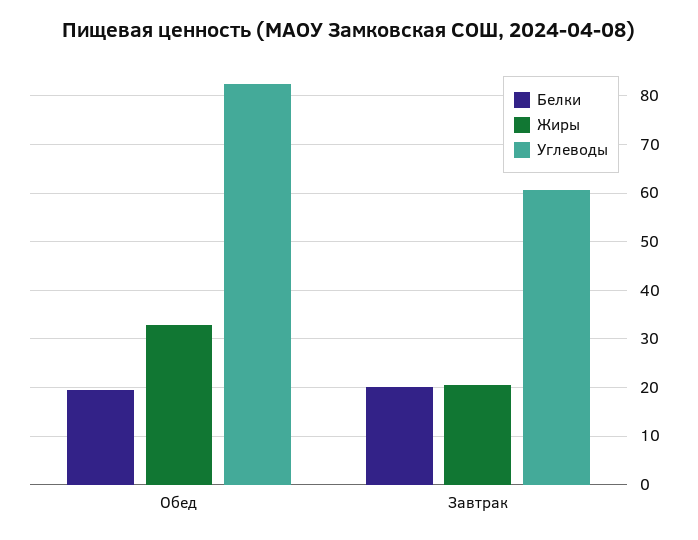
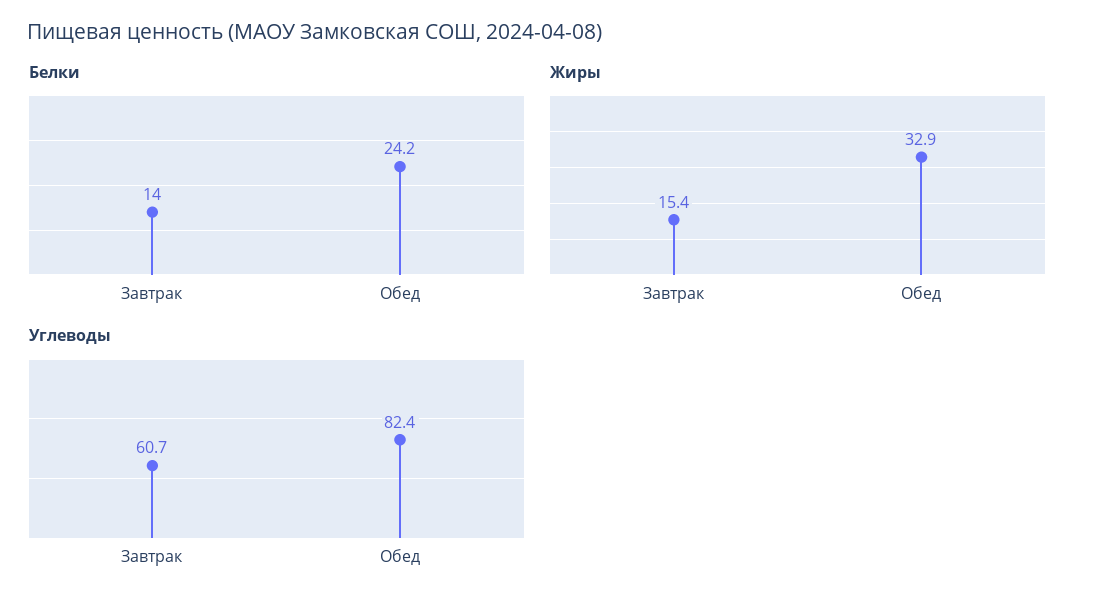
Белки, Обед: 20 -> 24.2
Белки, Завтрак: 20 -> 14
Жиры, Завтрак: 20 -> 15.4

